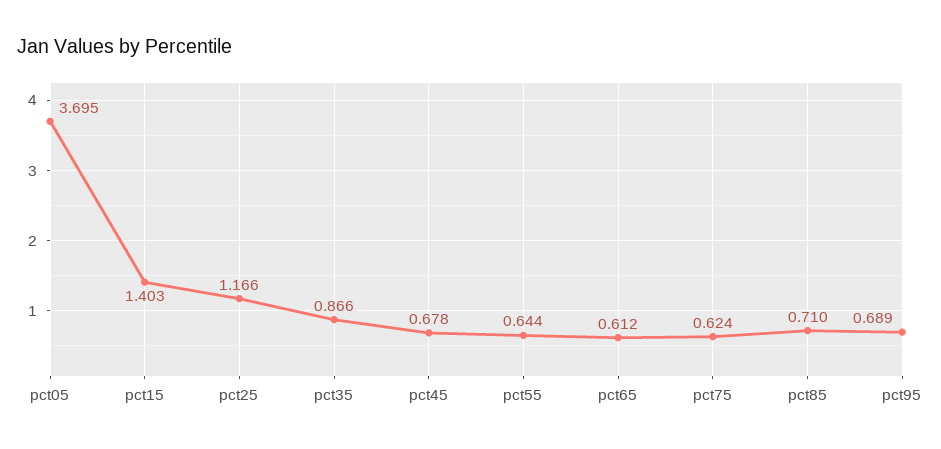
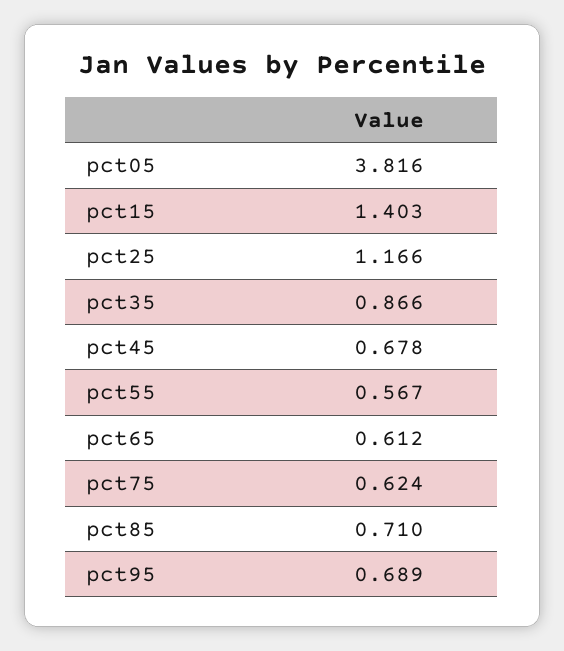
pct05: 3.695 -> 3.816
pct55: 0.644 -> 0.567

